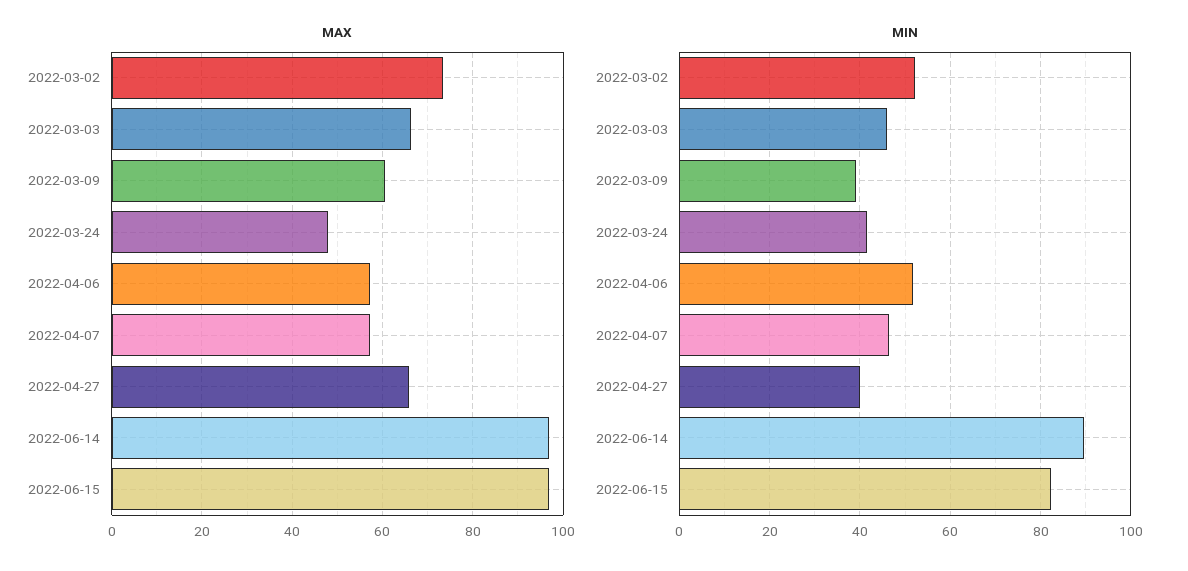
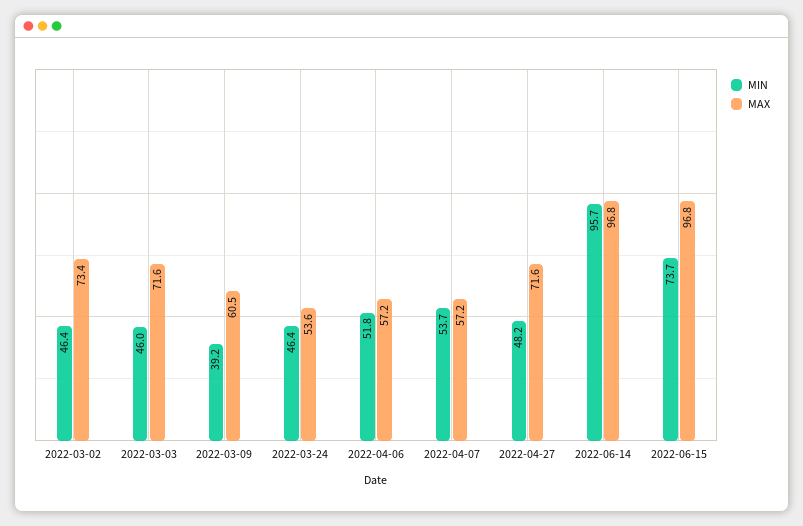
MAX, 2022-03-03: 66 -> 71.6
MAX, 2022-03-24: 48 -> 53.6
MAX, 2022-04-27: 66 -> 71.6
MIN, 2022-03-02: 52 -> 46.4
MIN, 2022-03-24: 42 -> 46.4
MIN, 2022-04-07: 46 -> 53.7
MIN, 2022-04-27: 40 -> 48.2
MIN, 2022-06-14: 90 -> 95.7
MIN, 2022-06-15: 82 -> 73.7

